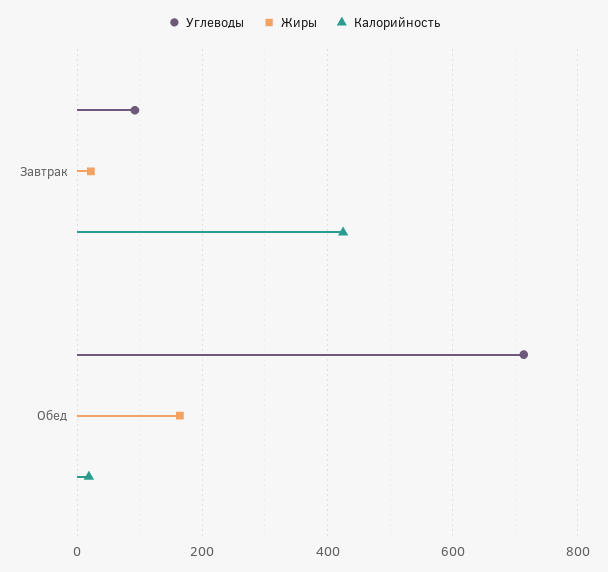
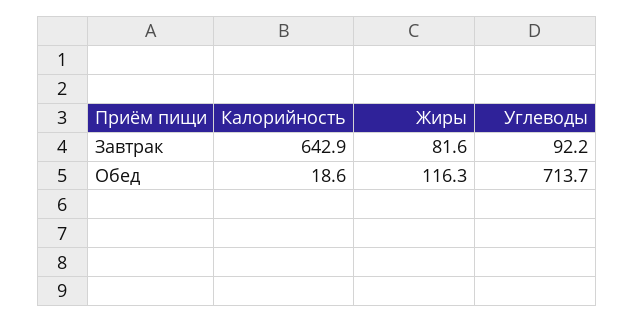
Жиры, Завтрак: 20 -> 81.6
Калорийность, Завтрак: 420 -> 642.9
Жиры, Обед: 160 -> 116.3

